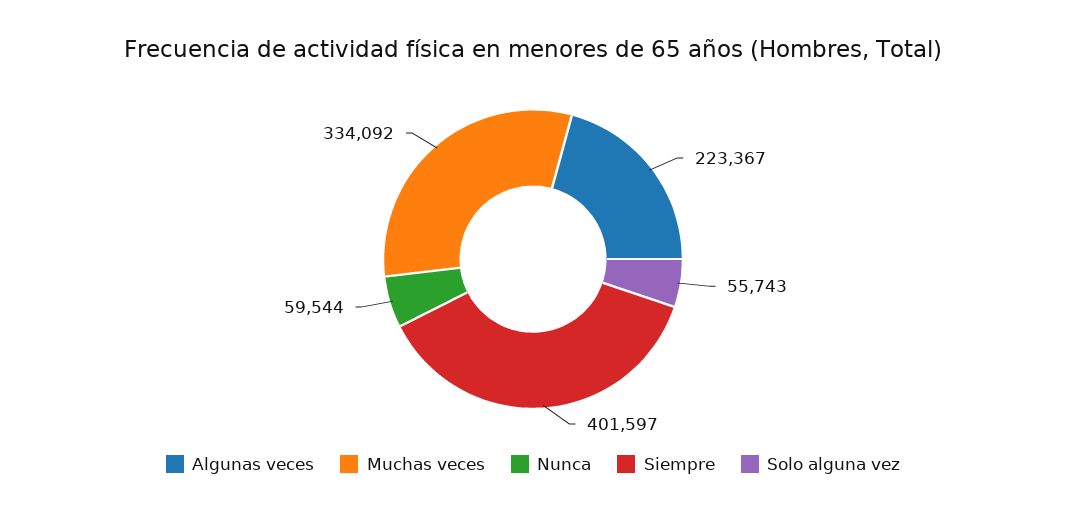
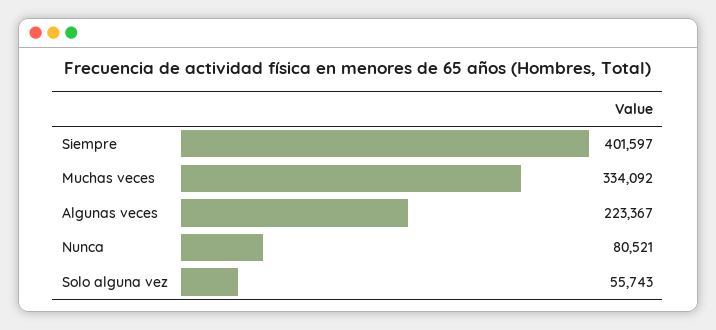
Nunca: 59544 -> 80521

